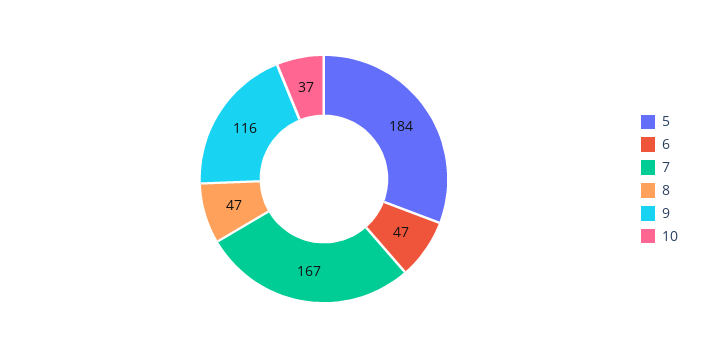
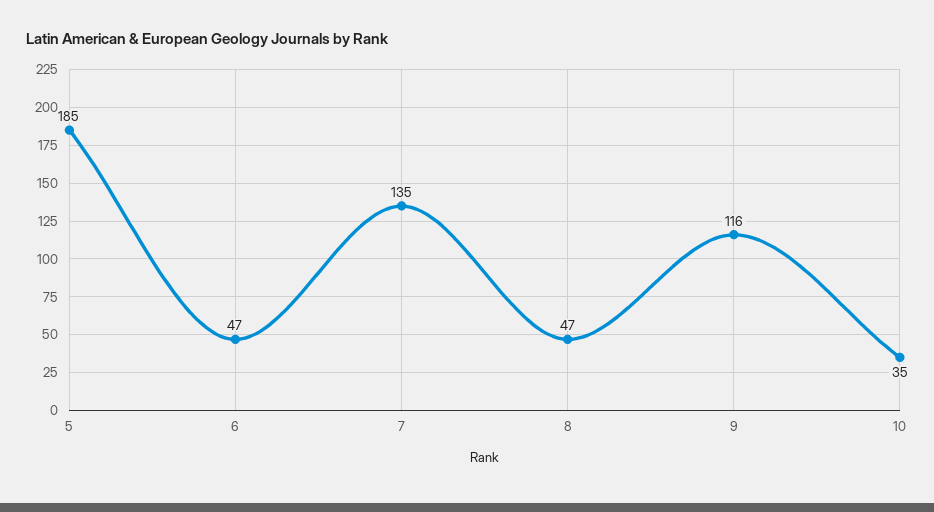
5: 184 -> 185
7: 167 -> 135
10: 37 -> 35

